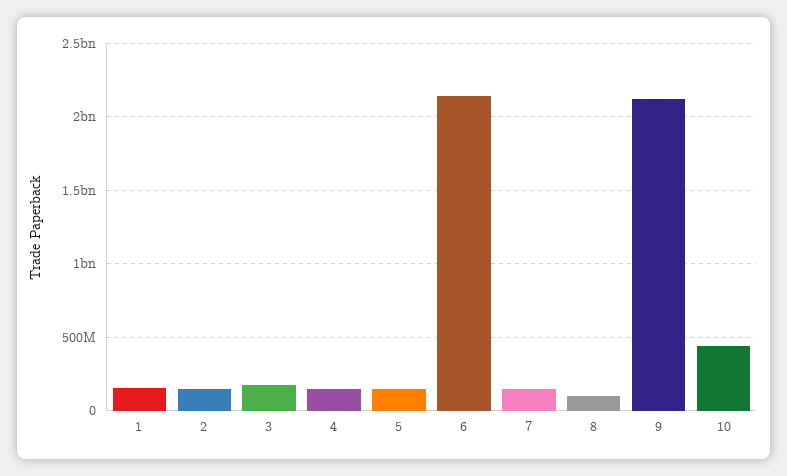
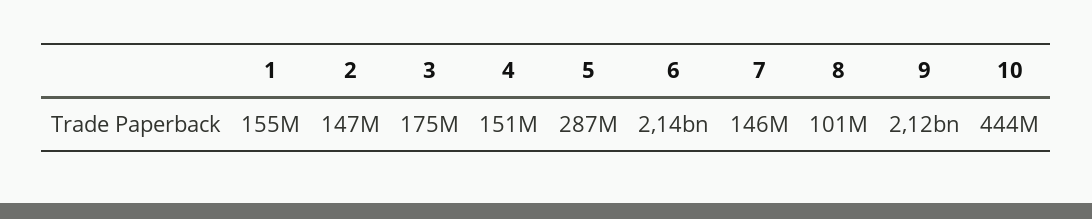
5: 150000000 -> 287000000

